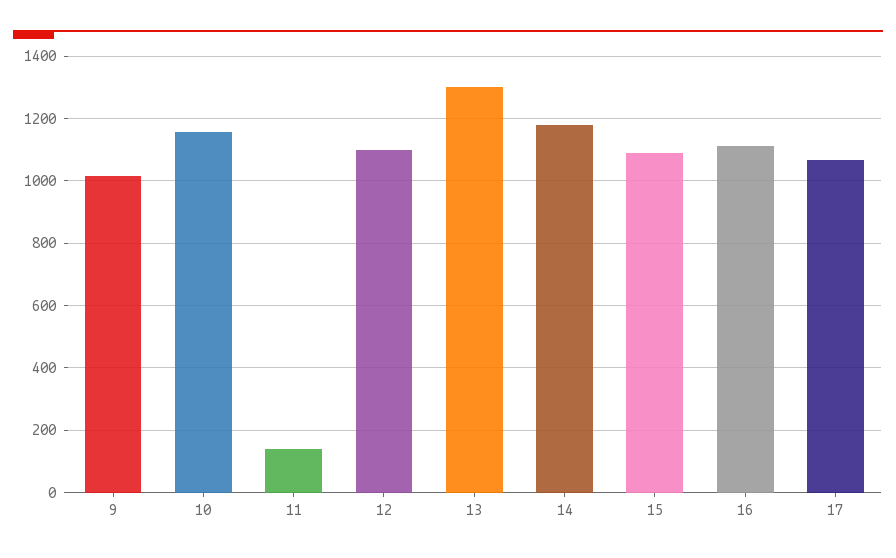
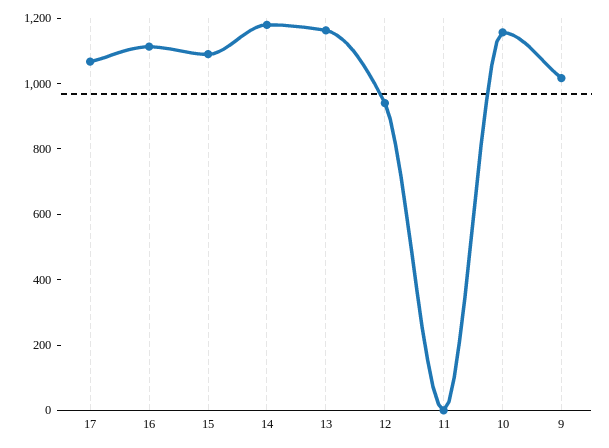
11: 140 -> 0
12: 1100 -> 950
13: 1300 -> 1150

